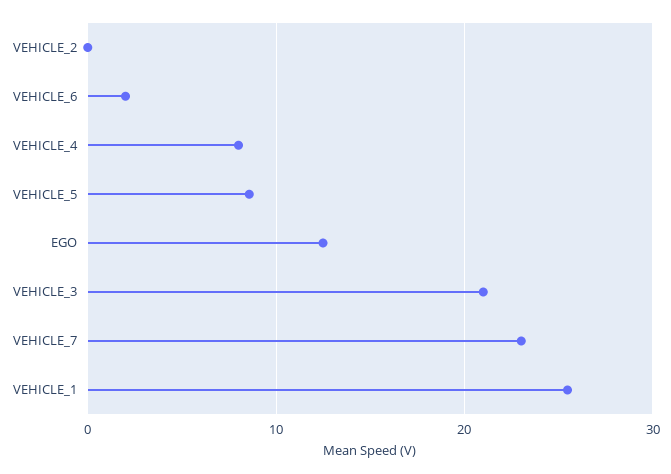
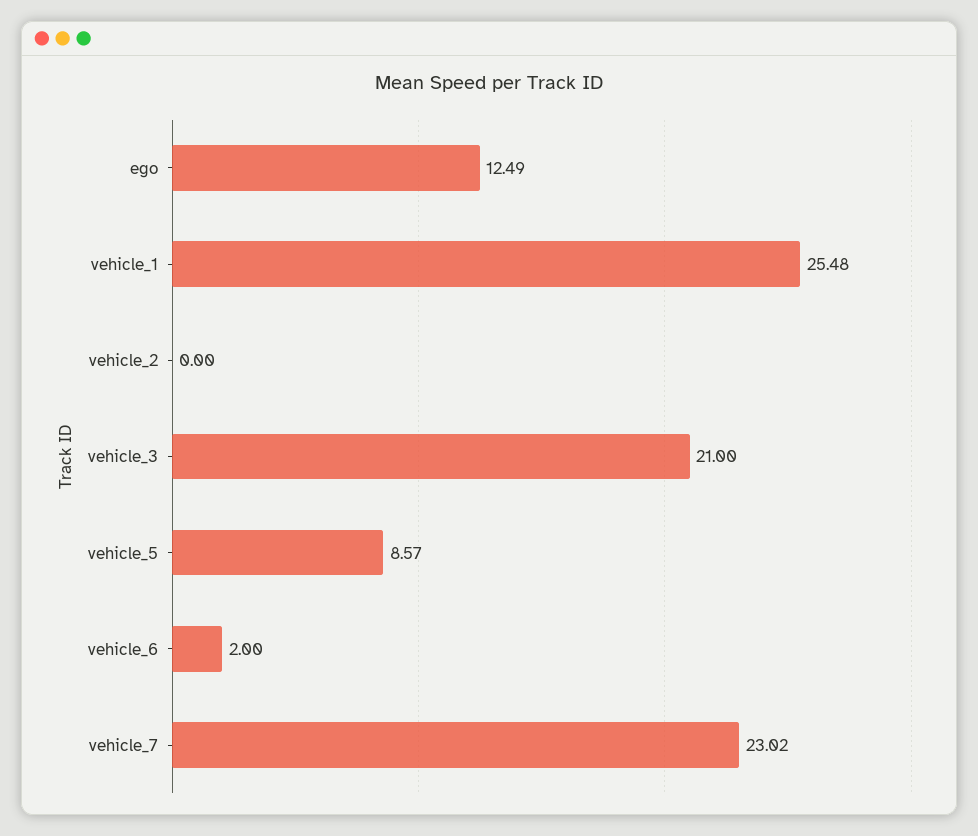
VEHICLE_4: 8 -> none

